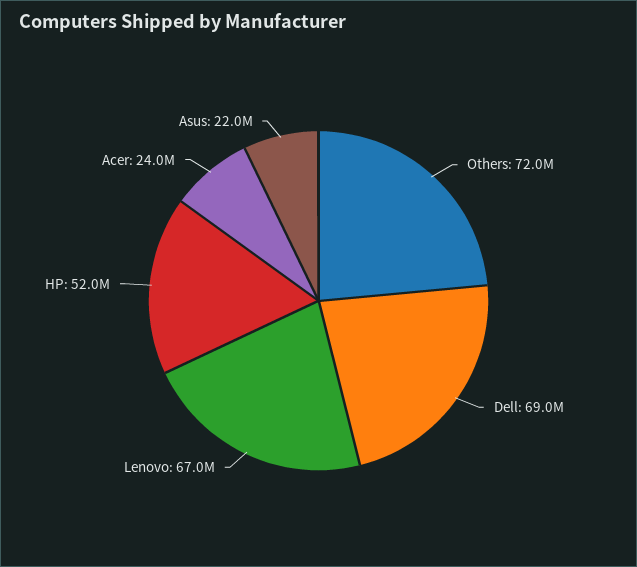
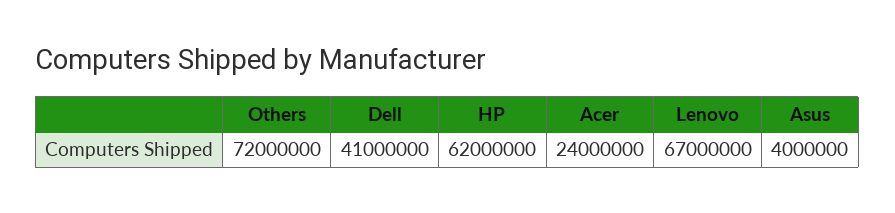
Dell: 69000000 -> 41000000
HP: 52000000 -> 62000000
Asus: 22000000 -> 4000000

